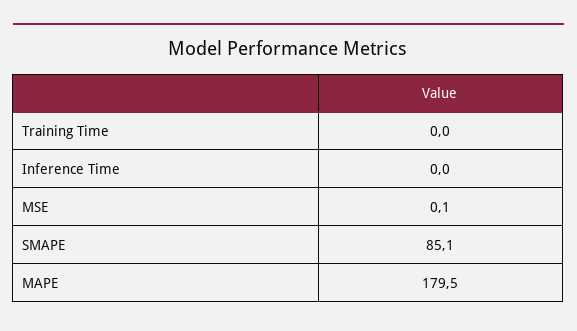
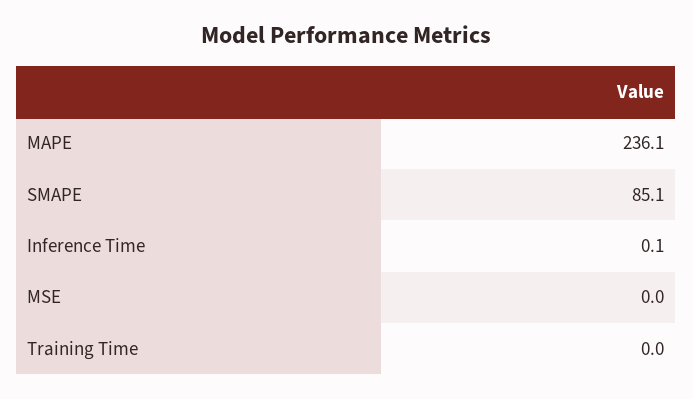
Inference Time: 0 -> 0.1
MSE: 0.1 -> 0
MAPE: 179.5 -> 236.1

